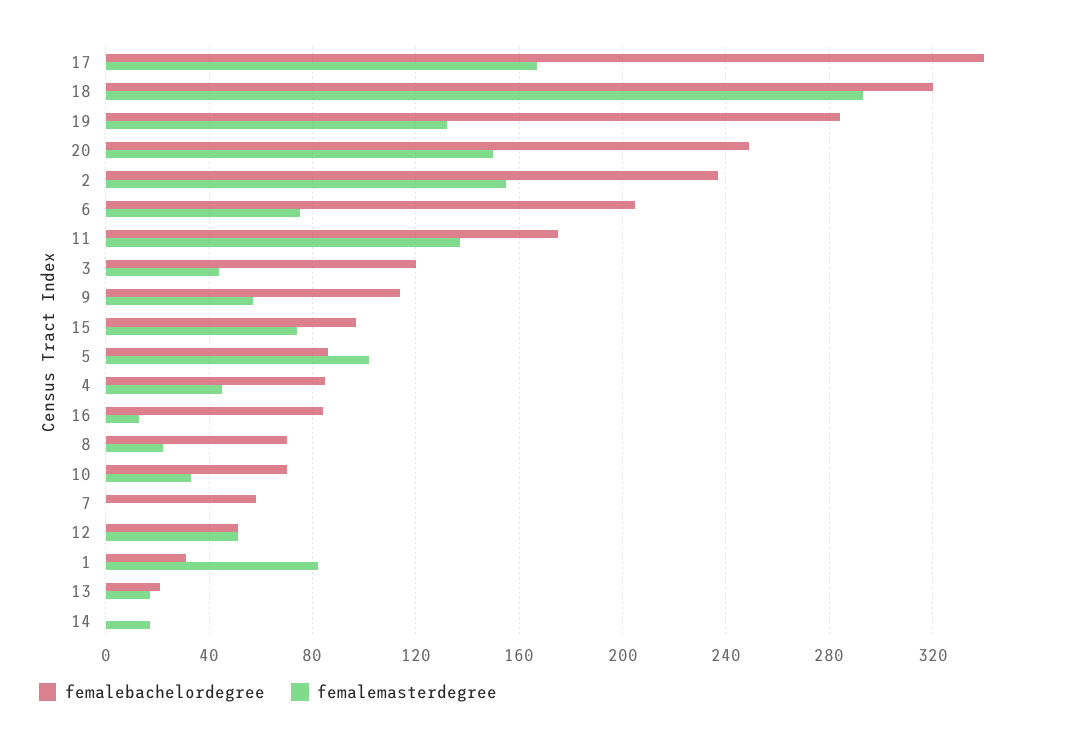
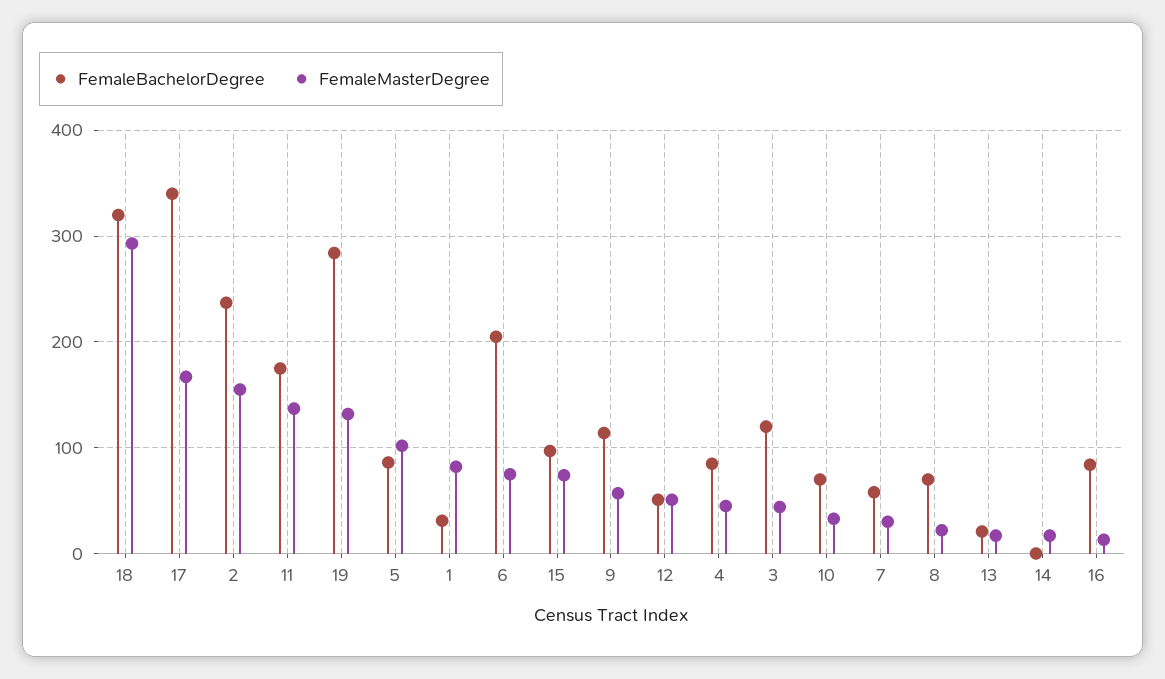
femalebachelordegree, 20: 250 -> none
femalemasterdegree, 20: 150 -> none
femalemasterdegree, 7: 0 -> 30

